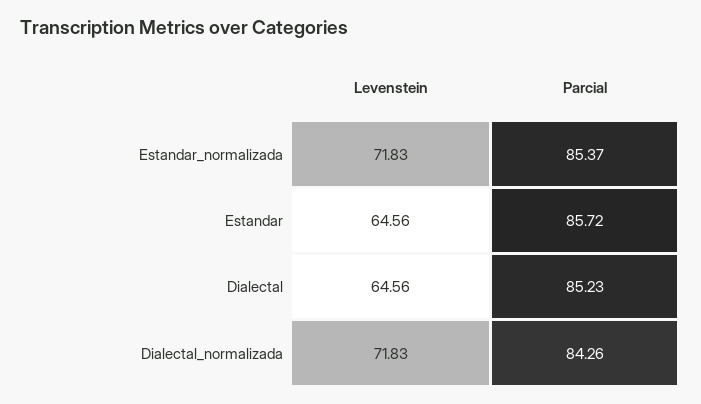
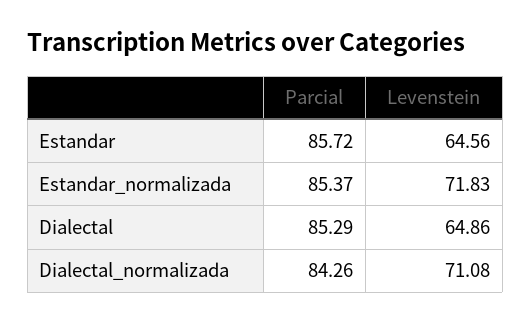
Levenstein, Dialectal: 64.56 -> 64.86
Parcial, Dialectal: 85.23 -> 85.29
Levenstein, Dialectal_normalizada: 71.83 -> 71.08

